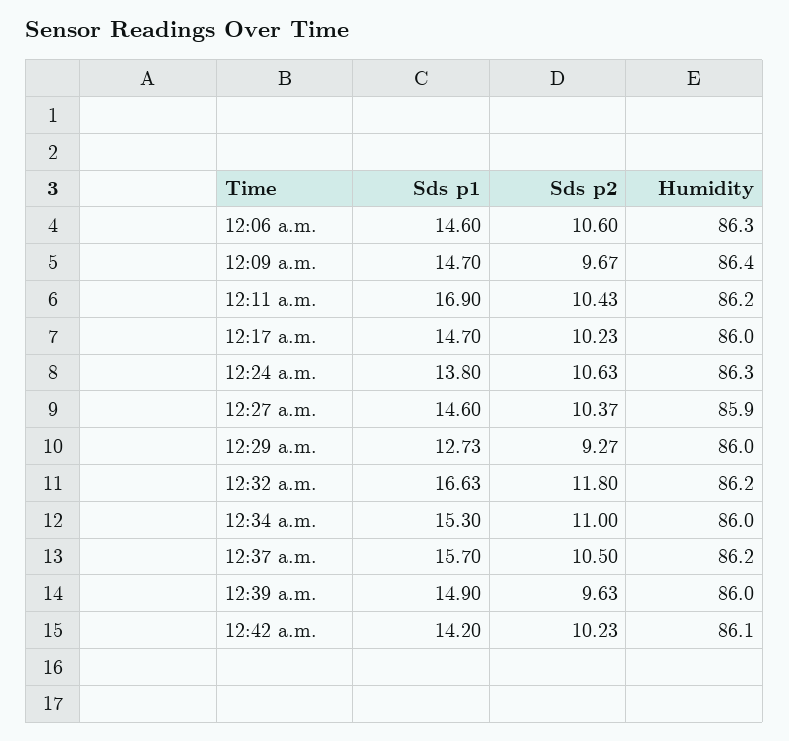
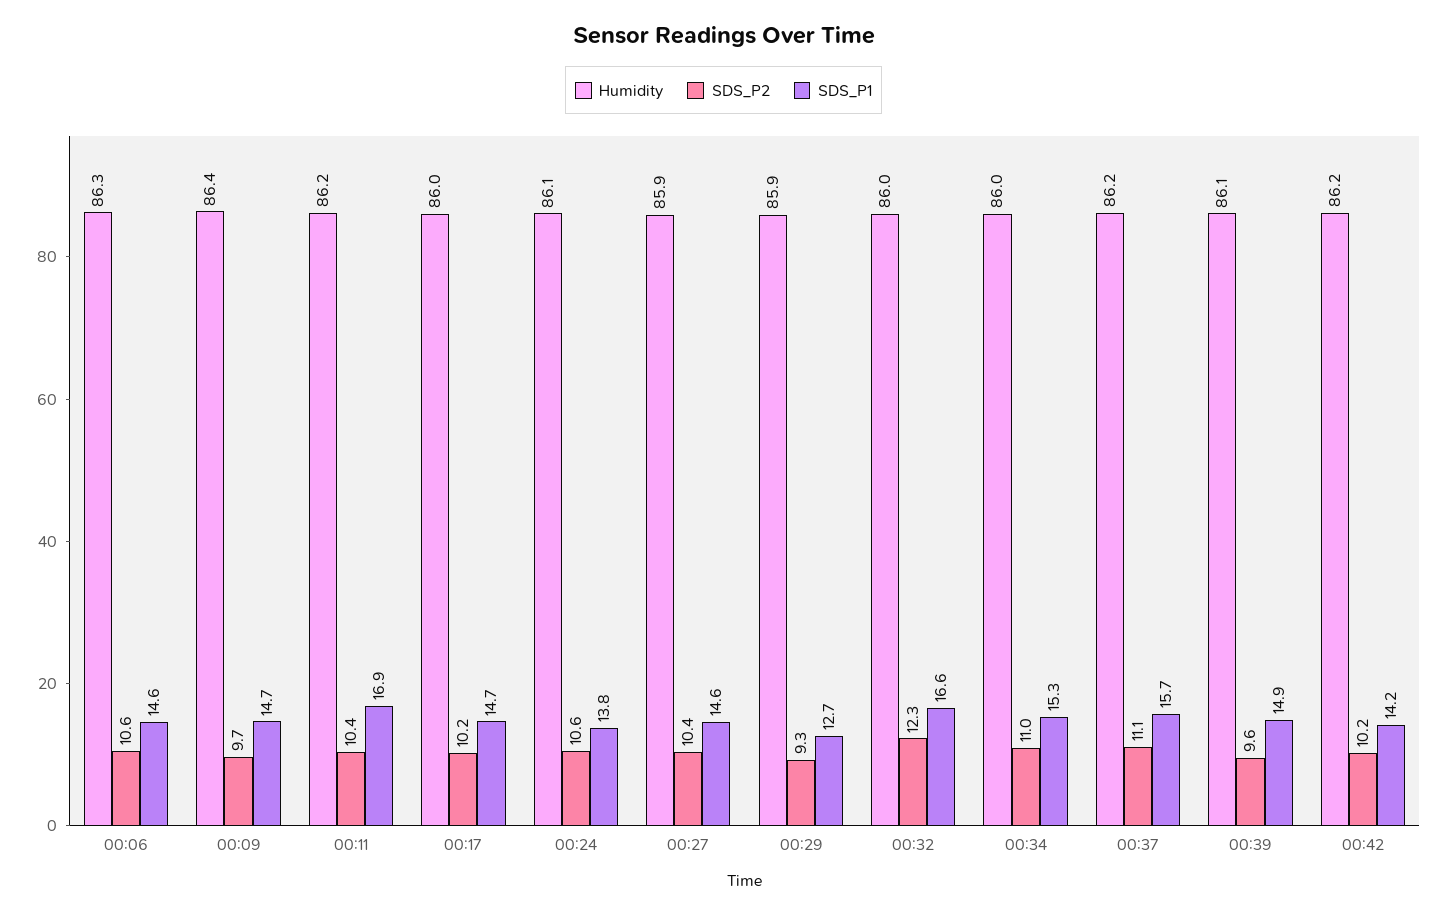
Humidity, 12:24 a.m.: 86.3 -> 86.1
Humidity, 12:29 a.m.: 86 -> 85.9
Sds p2, 12:32 a.m.: 11.8 -> 12.3
Humidity, 12:32 a.m.: 86.2 -> 86
Sds p2, 12:37 a.m.: 10.5 -> 11.1
Humidity, 12:39 a.m.: 86 -> 86.1
Humidity, 12:42 a.m.: 86.1 -> 86.2

